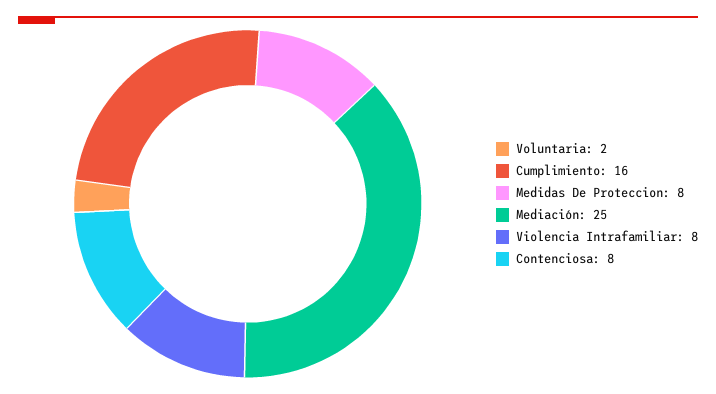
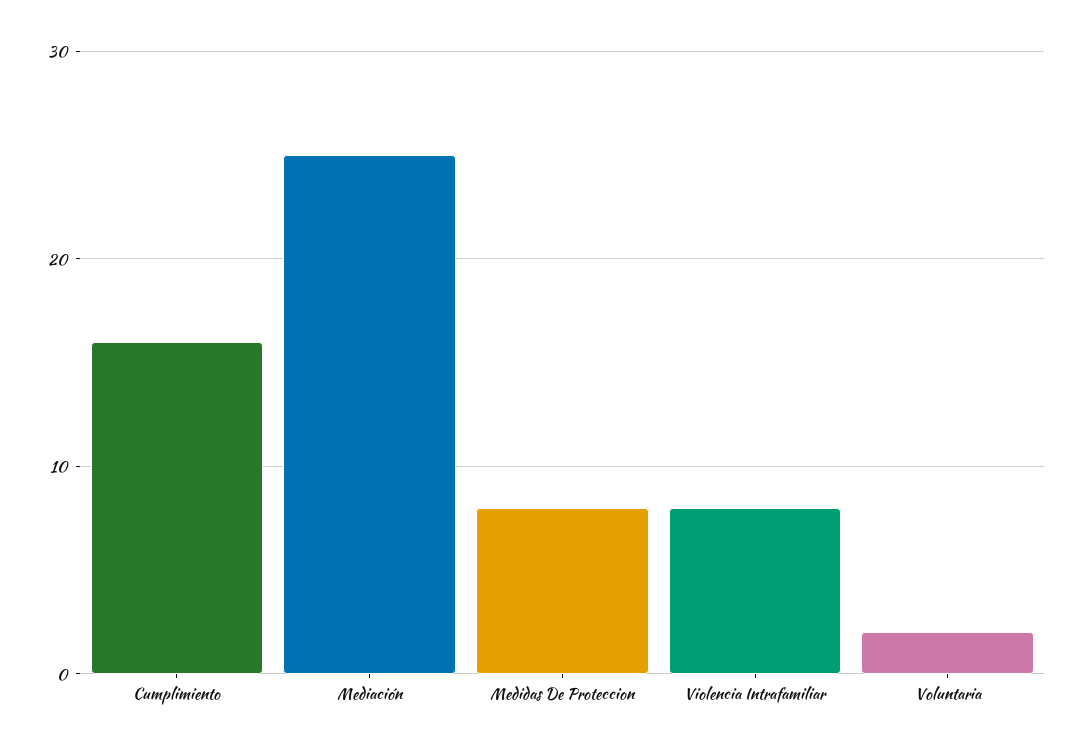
Contenciosa: 8 -> none

